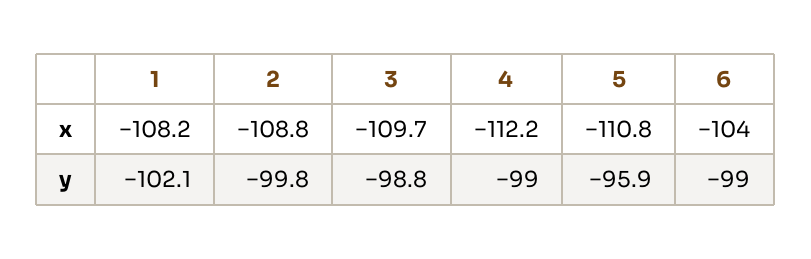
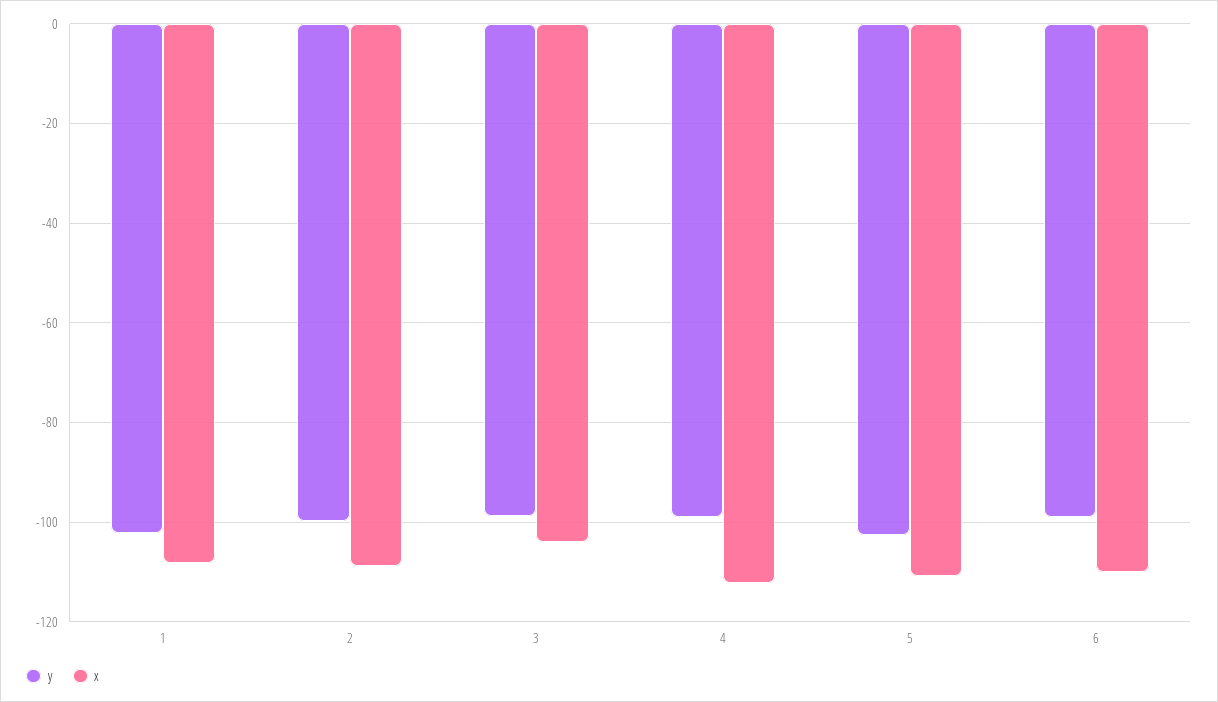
x, 3: -109.7 -> -104
x, 6: -104 -> -110
y, 5: -95.9 -> -102

